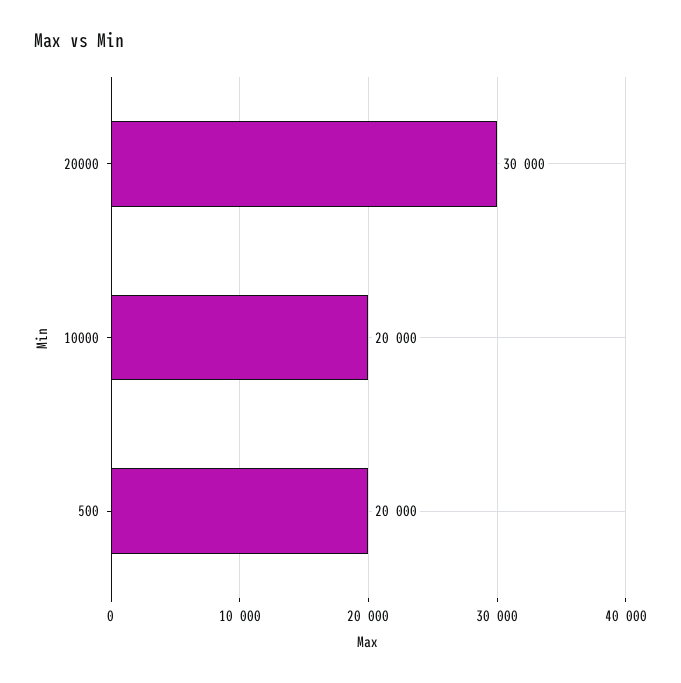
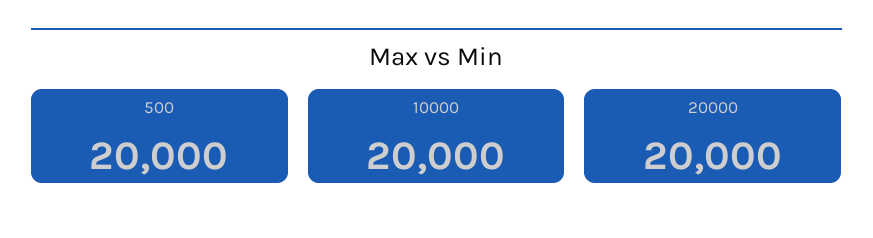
20000: 30000 -> 20000

